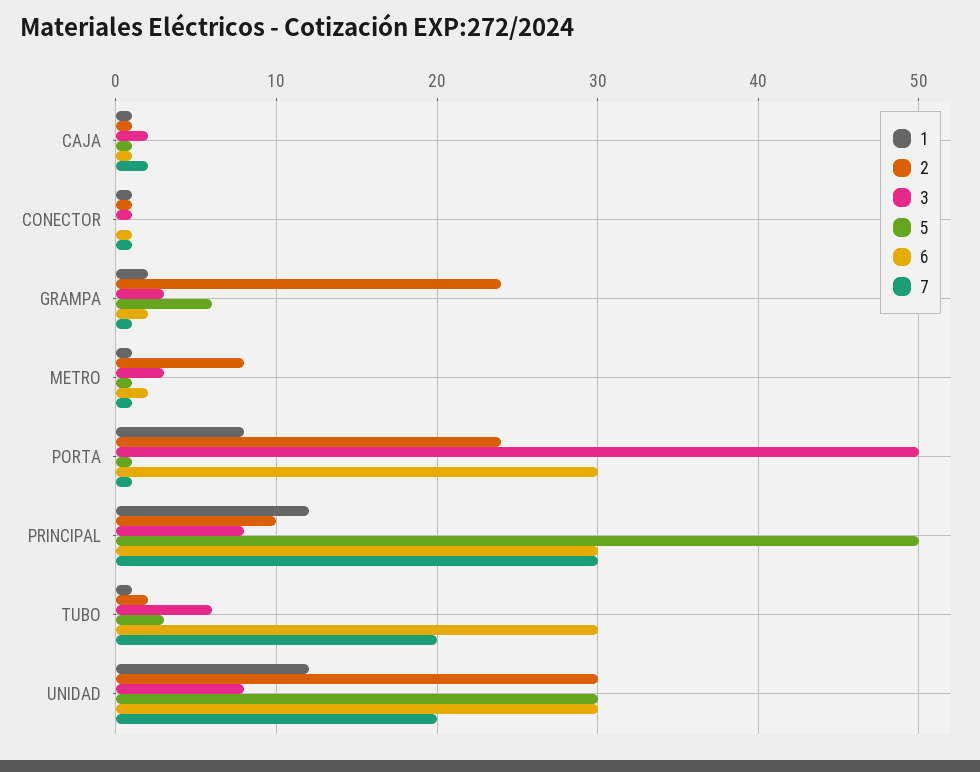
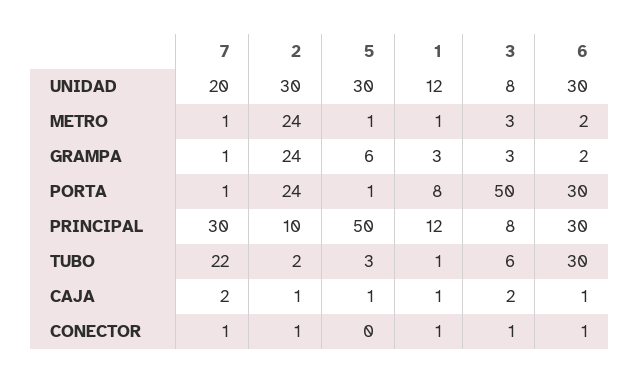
1, GRAMPA: 2 -> 3
2, METRO: 8 -> 24
7, TUBO: 20 -> 22

